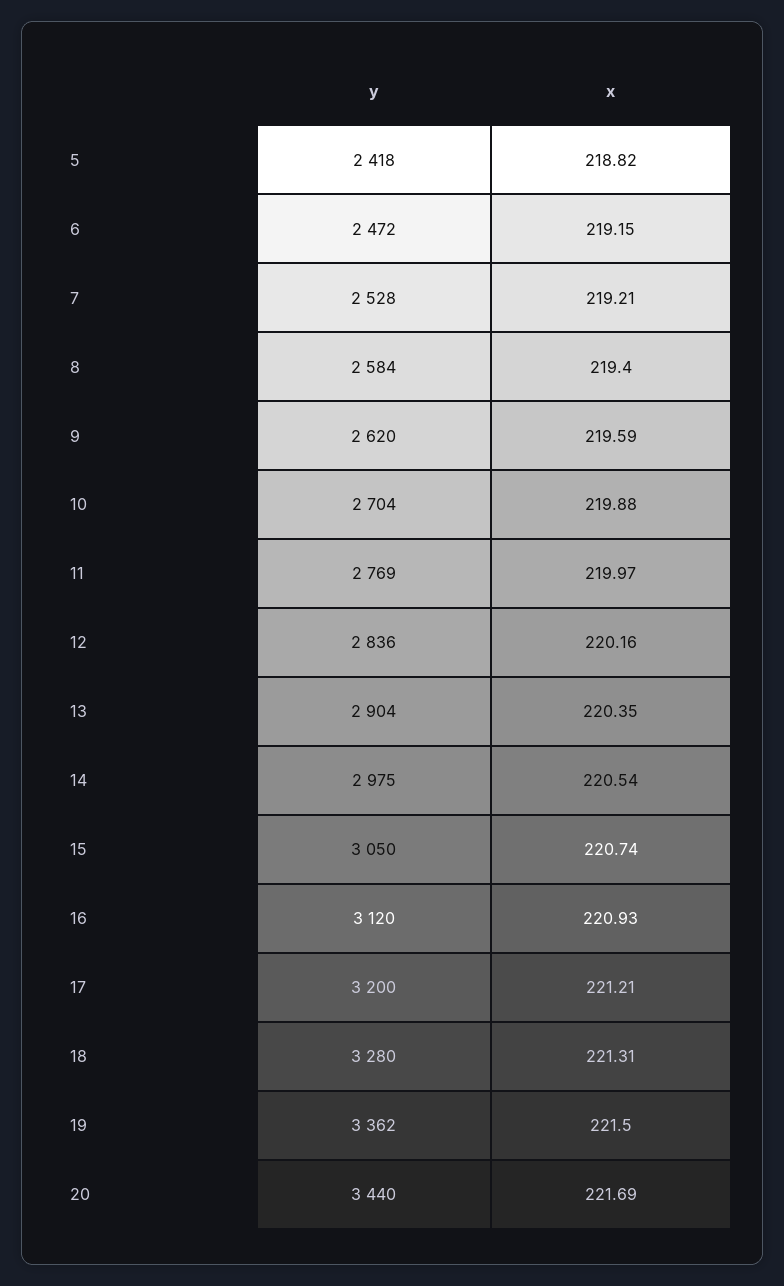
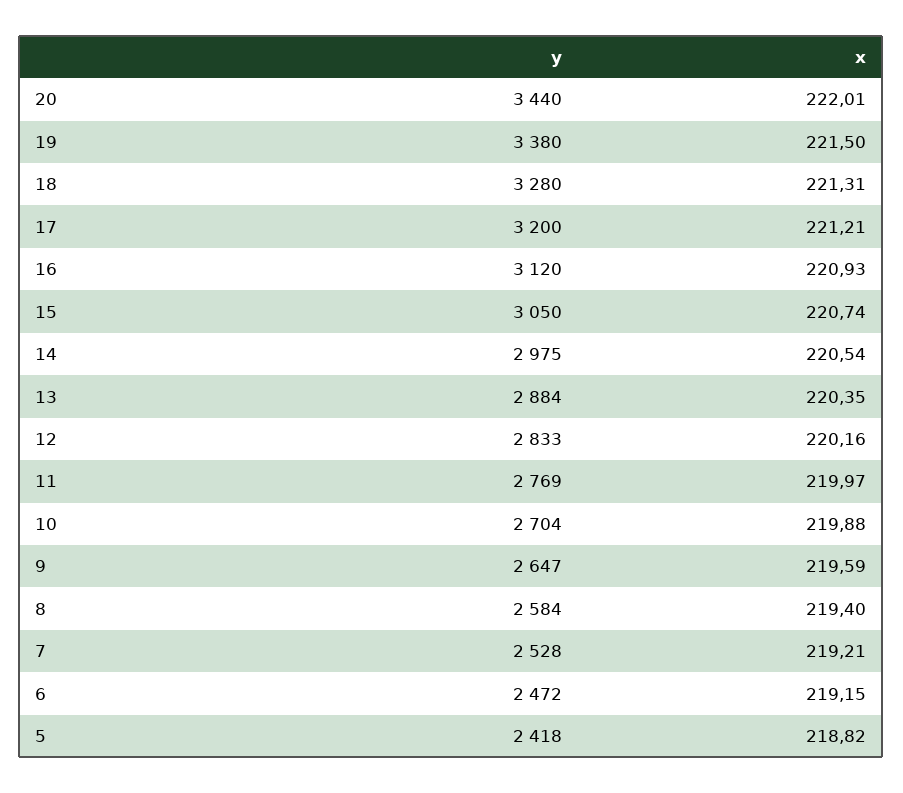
y, 9: 2620 -> 2647
y, 12: 2836 -> 2833
y, 13: 2904 -> 2884
y, 19: 3362 -> 3380
x, 20: 221.69 -> 222.01

